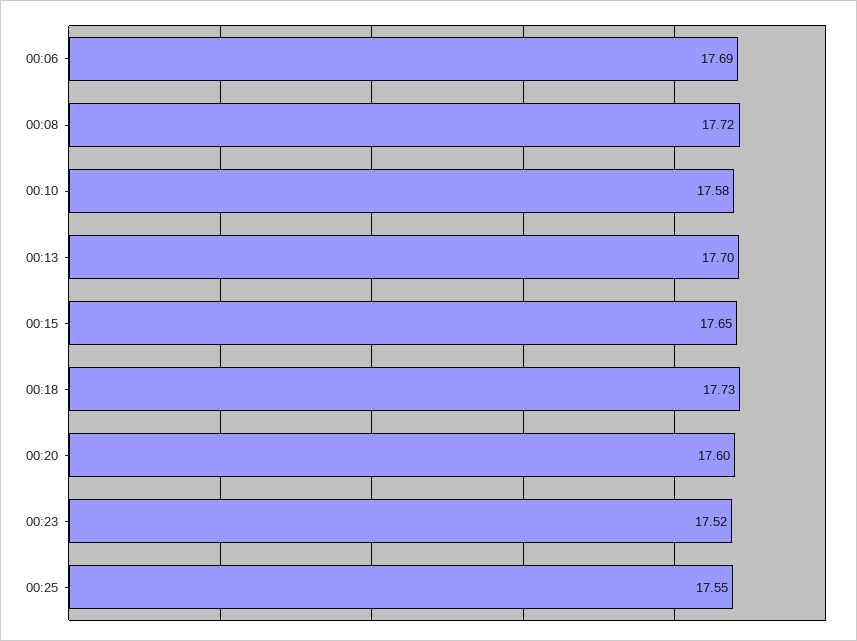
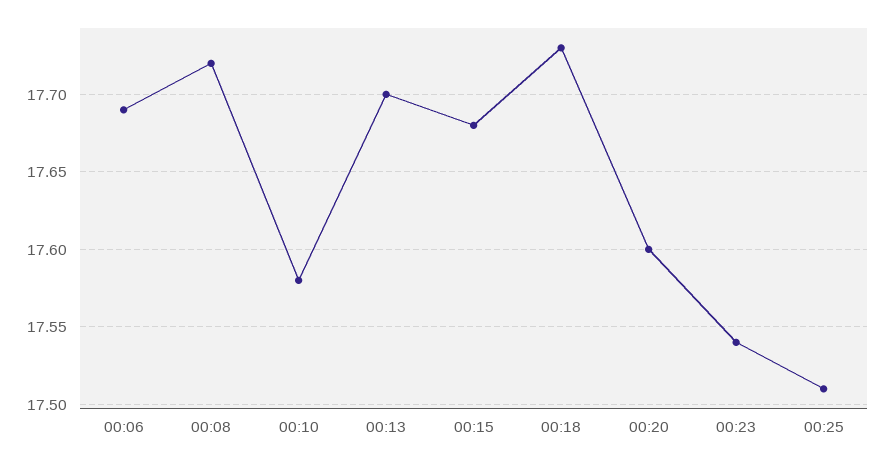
00:15: 17.65 -> 17.68
00:23: 17.52 -> 17.54
00:25: 17.55 -> 17.51

